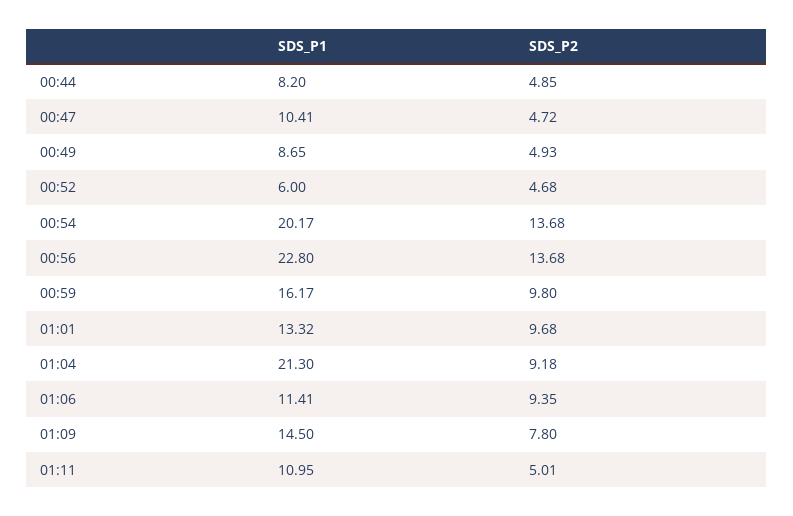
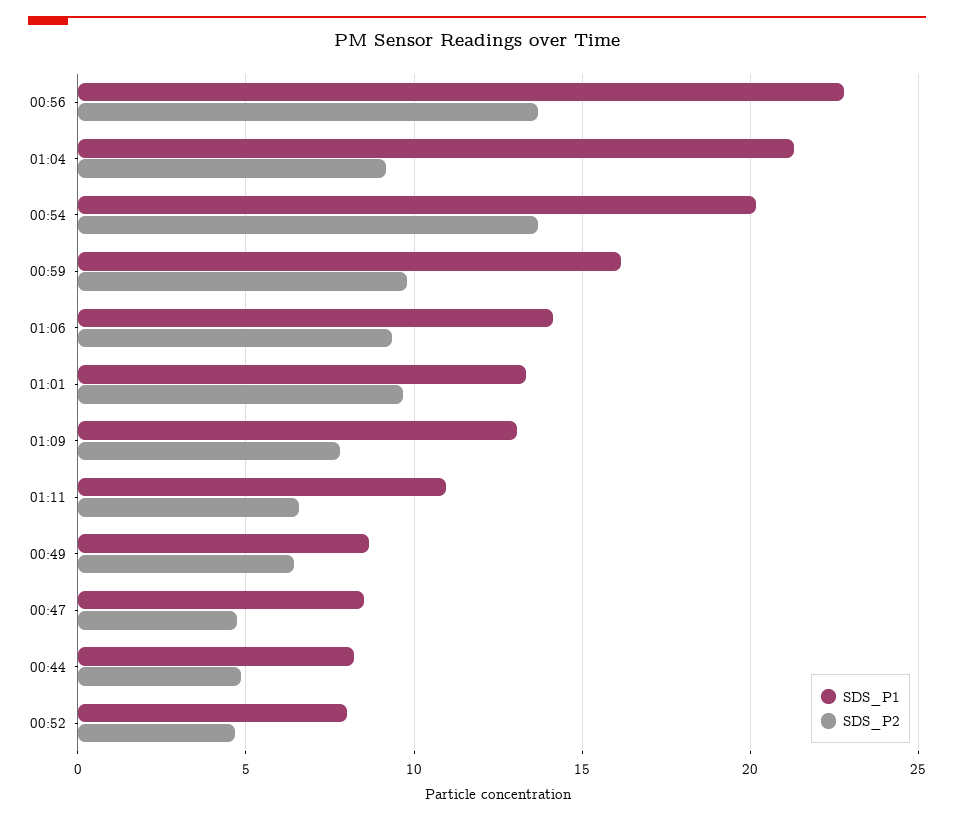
SDS_P1, 00:47: 10.41 -> 8.5
SDS_P2, 00:49: 4.93 -> 6.5
SDS_P1, 00:52: 6 -> 8
SDS_P1, 01:06: 11.41 -> 14
SDS_P1, 01:09: 14.5 -> 13
SDS_P2, 01:11: 5.01 -> 6.5

